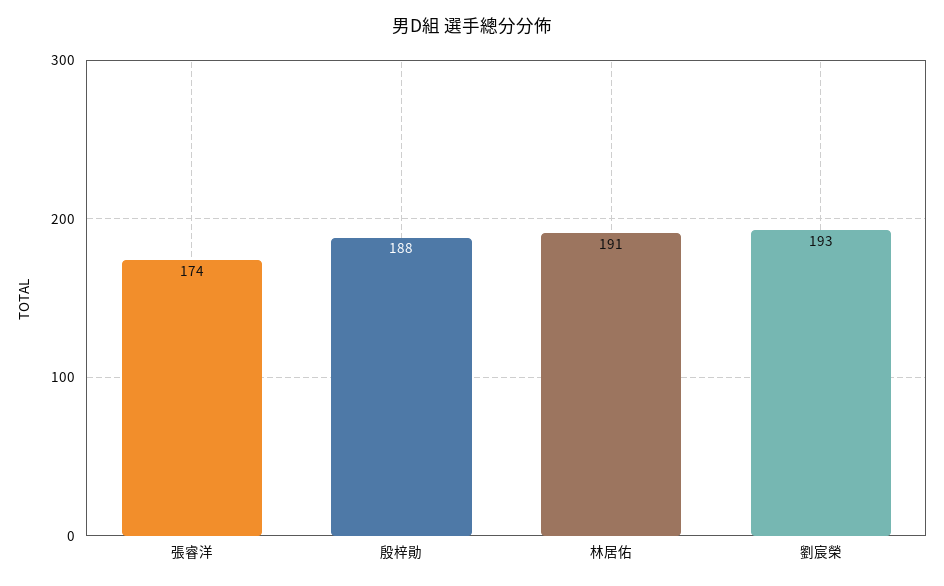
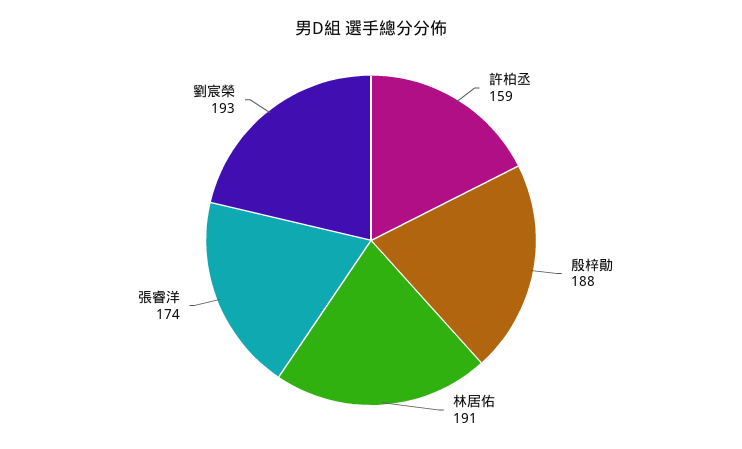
許柏丞: none -> 159

